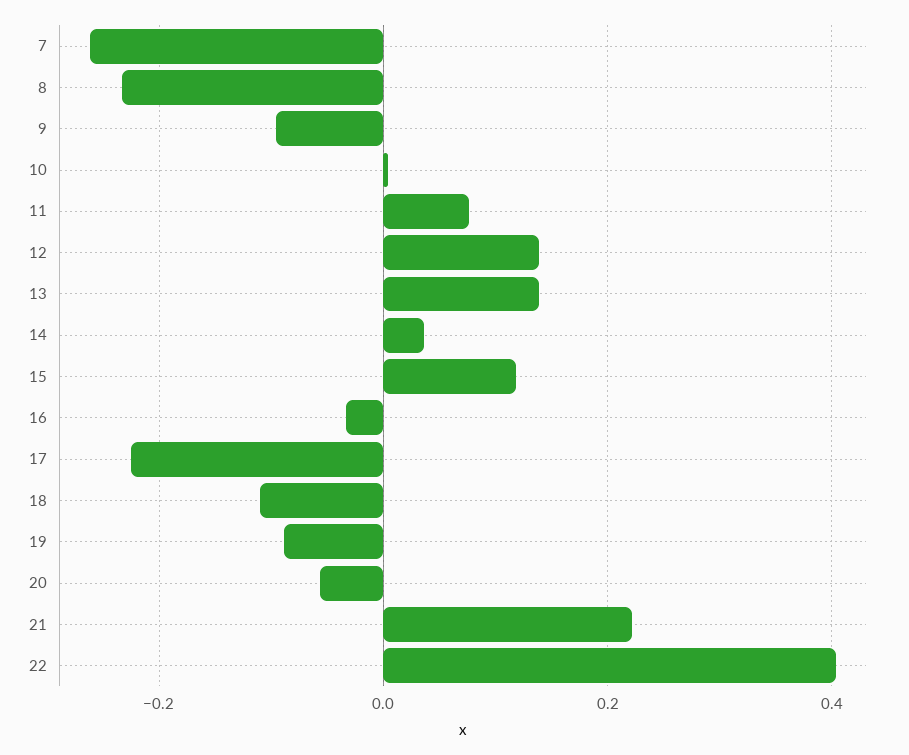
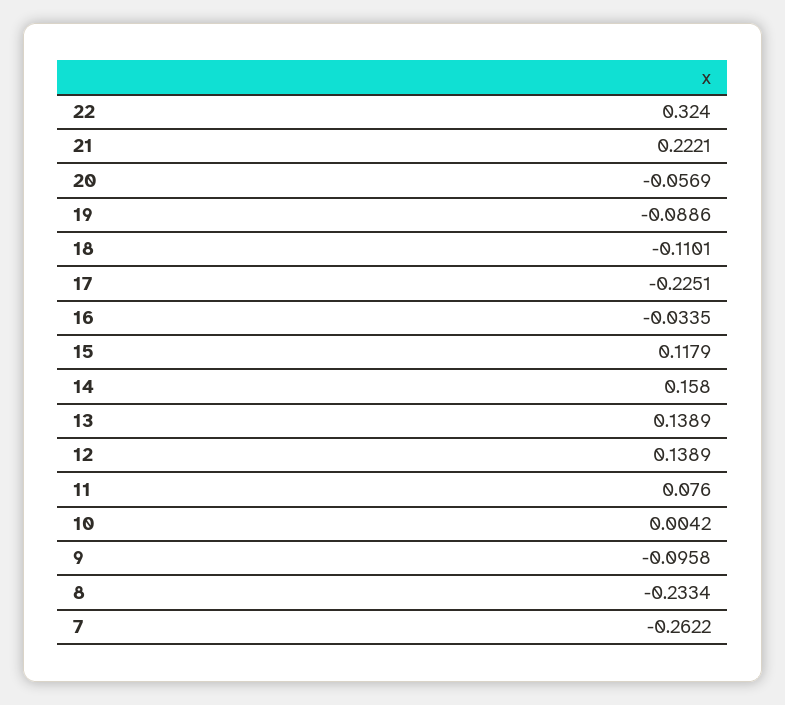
14: 0.04 -> 0.158
22: 0.4 -> 0.324

